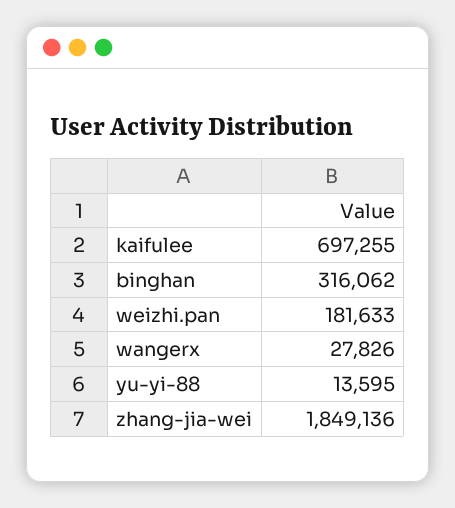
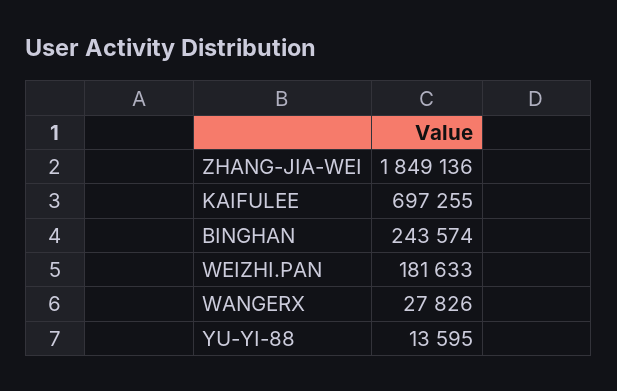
binghan: 316062 -> 243574

